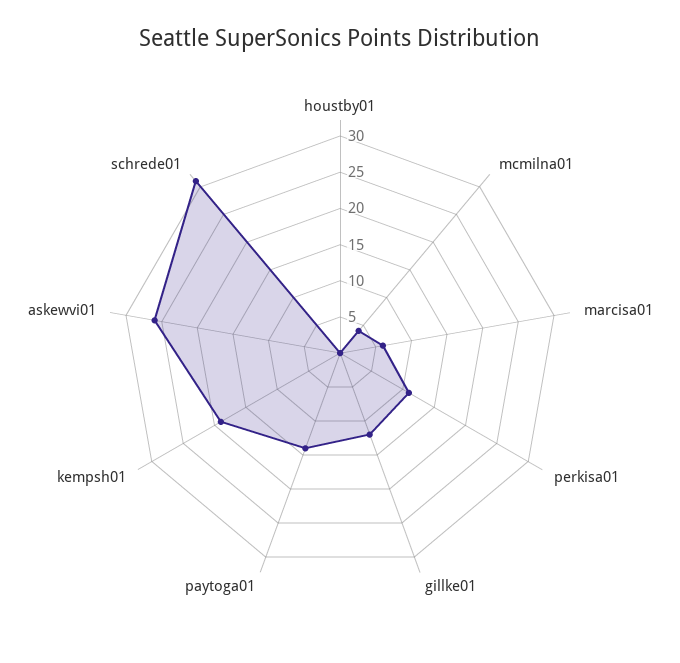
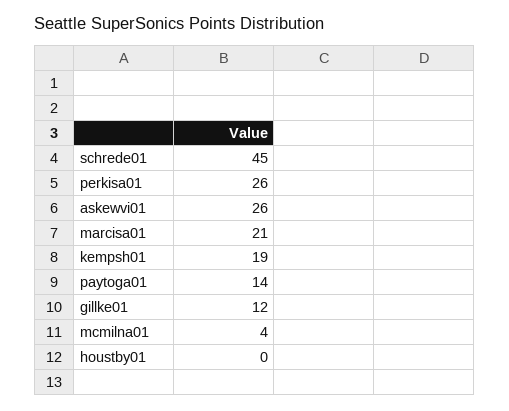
marcisa01: 5 -> 21
perkisa01: 10 -> 26
schrede01: 30 -> 45

